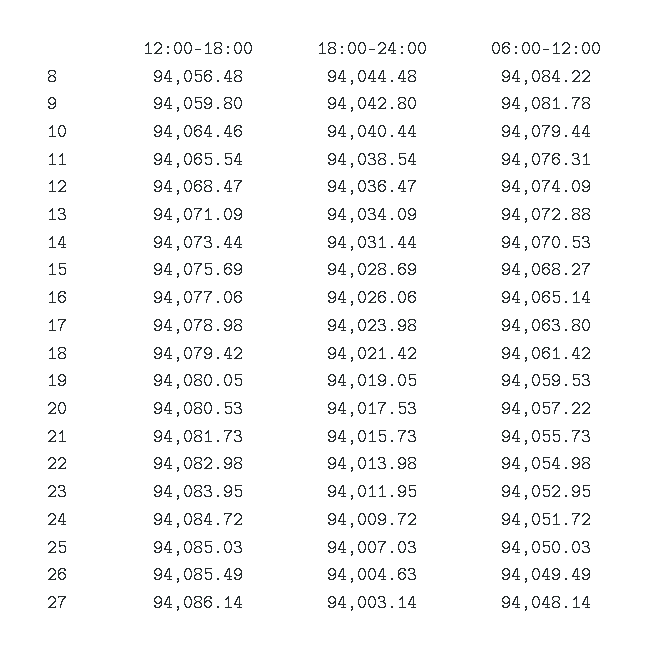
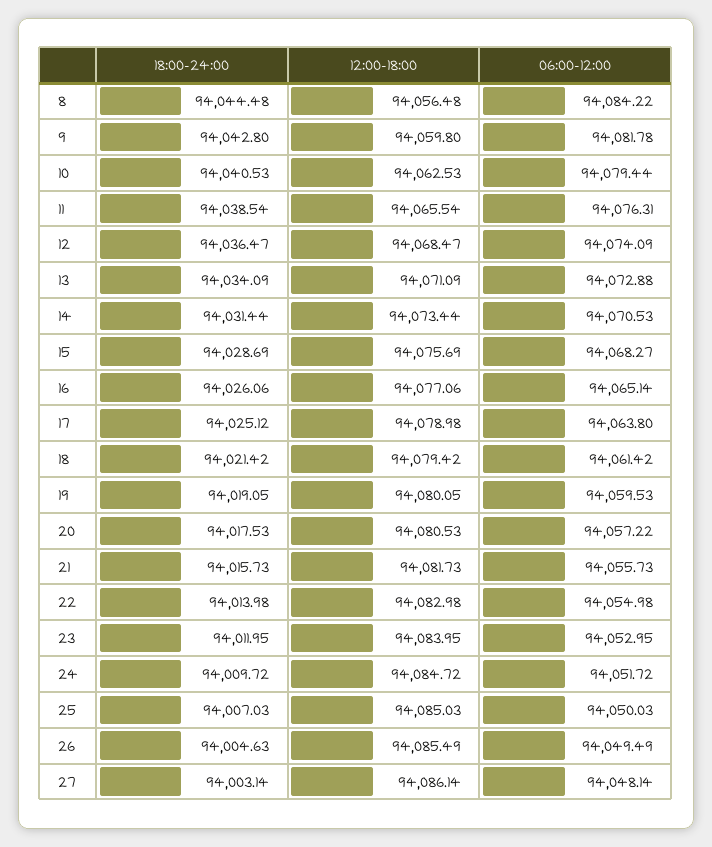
12:00-18:00, 10: 94064.46 -> 94062.53
18:00-24:00, 10: 94040.44 -> 94040.53
18:00-24:00, 17: 94023.98 -> 94025.12

